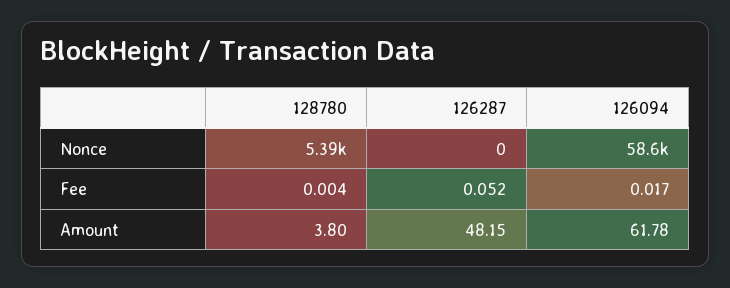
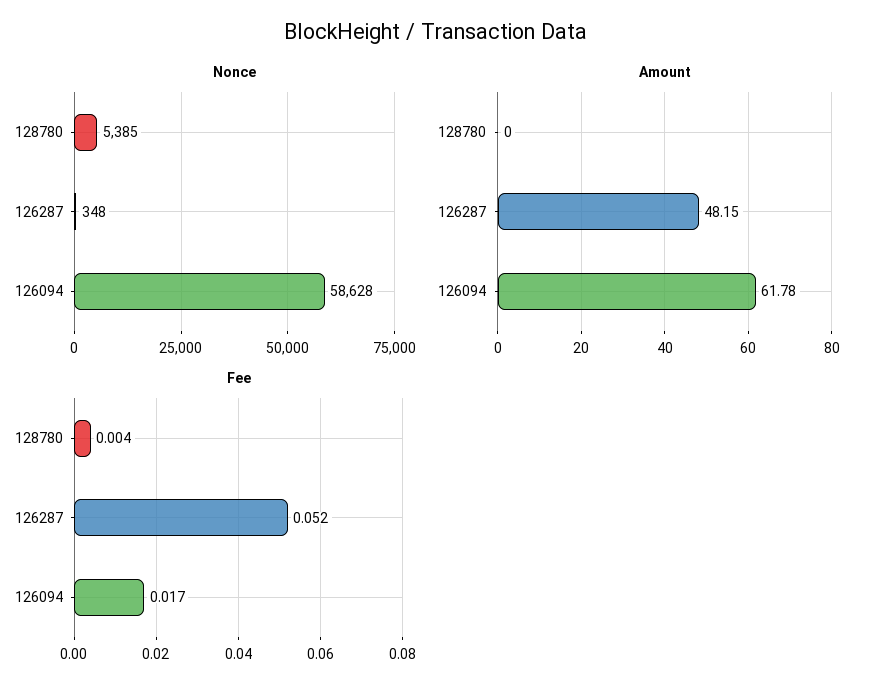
Nonce, 126287: 0 -> 348
Amount, 128780: 3.8 -> 0

